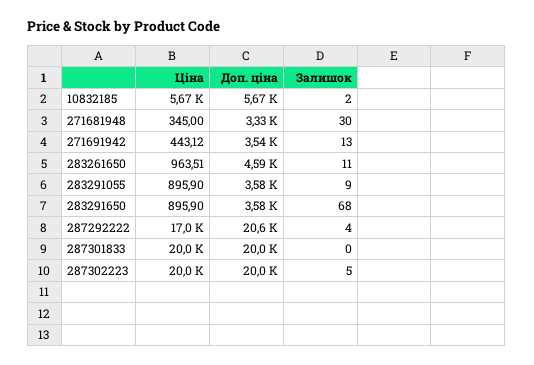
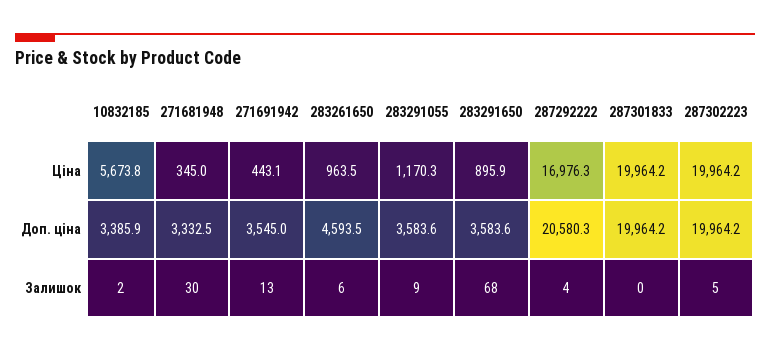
Доп. ціна, 10832185: 5670 -> 3385.9
Залишок, 283261650: 11 -> 6
Ціна, 283291055: 895.9 -> 1170.3

